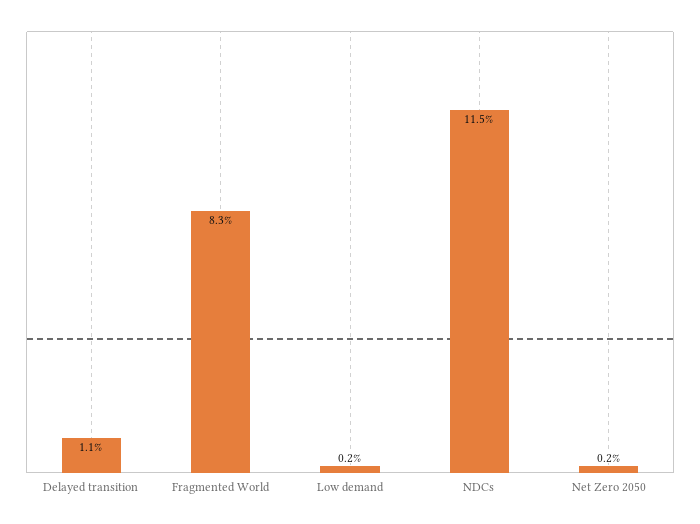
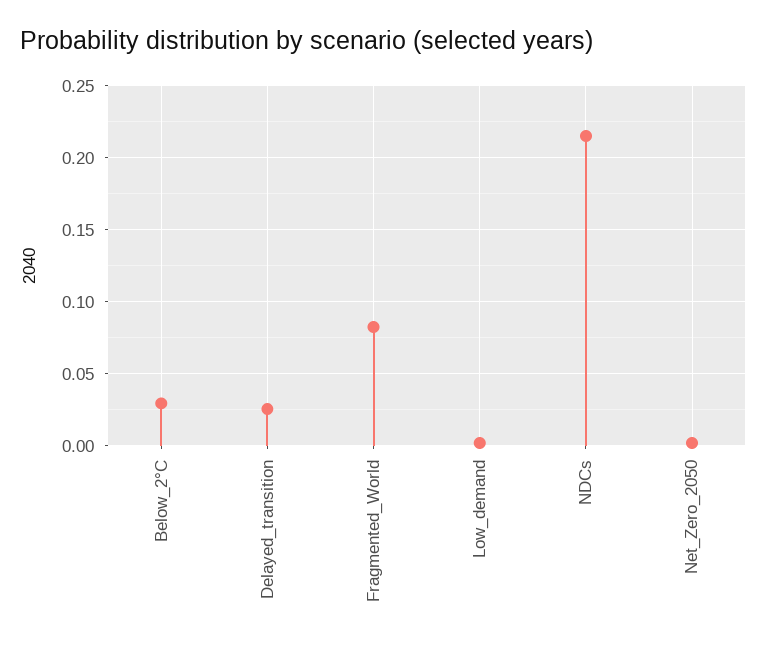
Delayed transition: 0.011 -> 0.025
NDCs: 0.115 -> 0.215
Below_2°C: none -> 0.03

